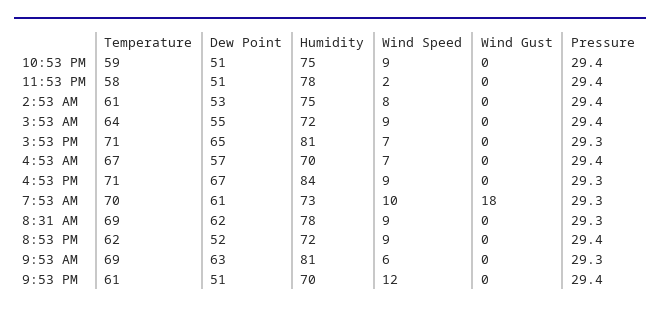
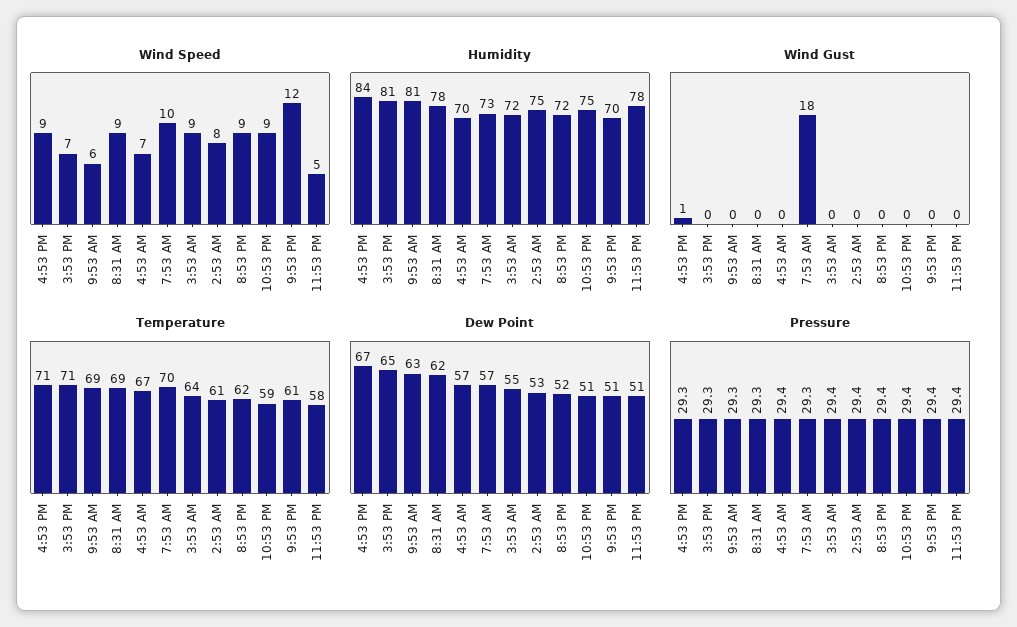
Wind Speed, 11:53 PM: 2 -> 5
Wind Gust, 4:53 PM: 0 -> 1
Dew Point, 7:53 AM: 61 -> 57

